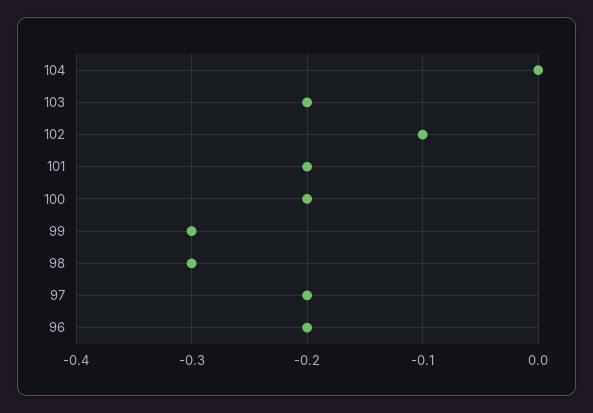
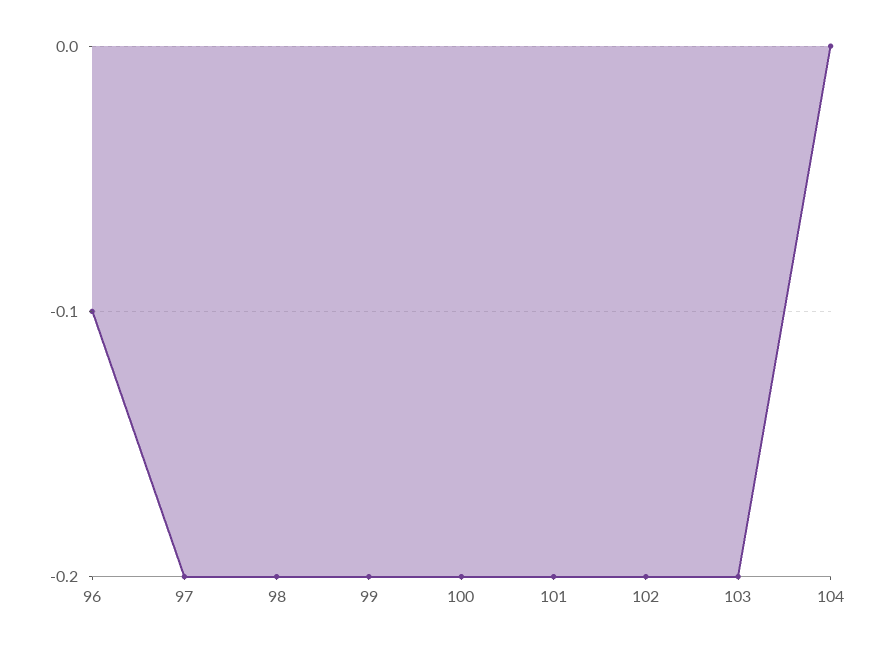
102: -0.1 -> -0.2
99: -0.3 -> -0.2
98: -0.3 -> -0.2
96: -0.2 -> -0.1

